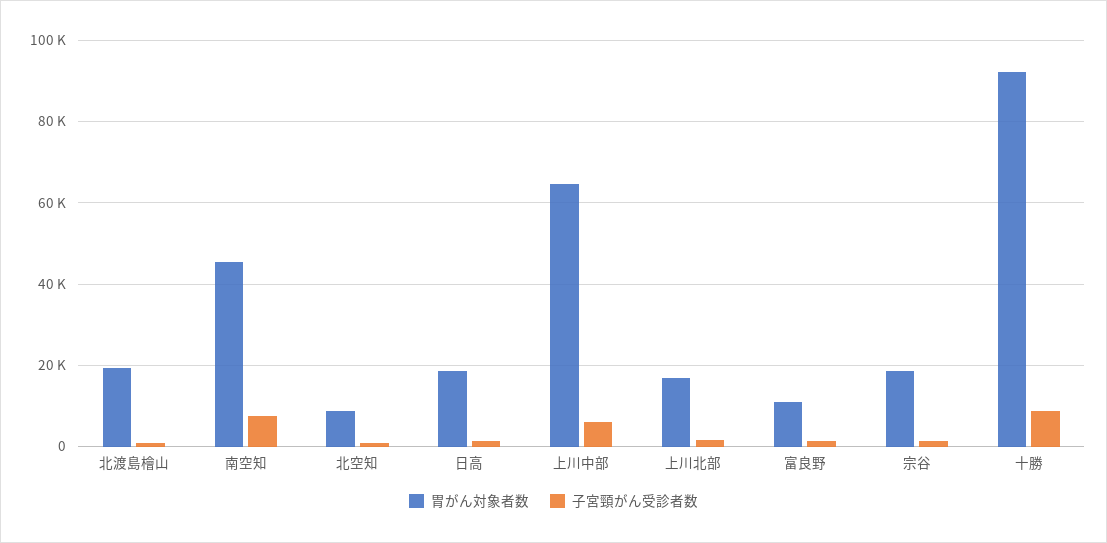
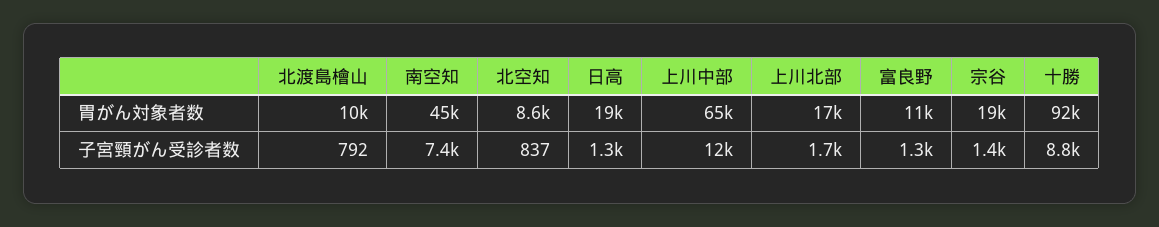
胃がん対象者数, 北渡島檜山: 20000 -> 10000
子宮頸がん受診者数, 上川中部: 6000 -> 12000

